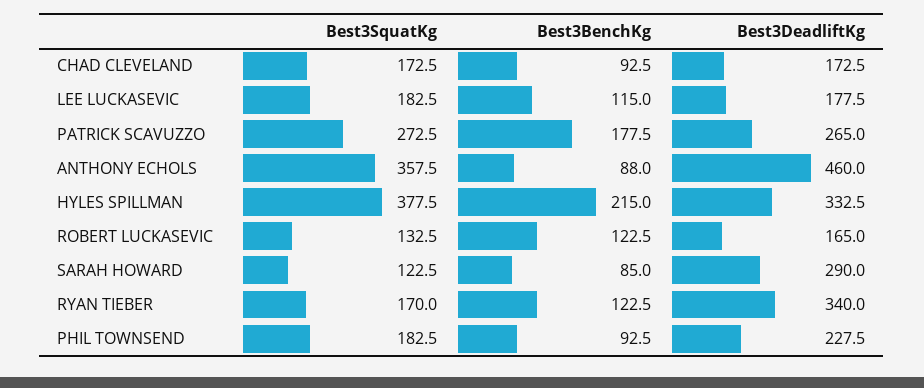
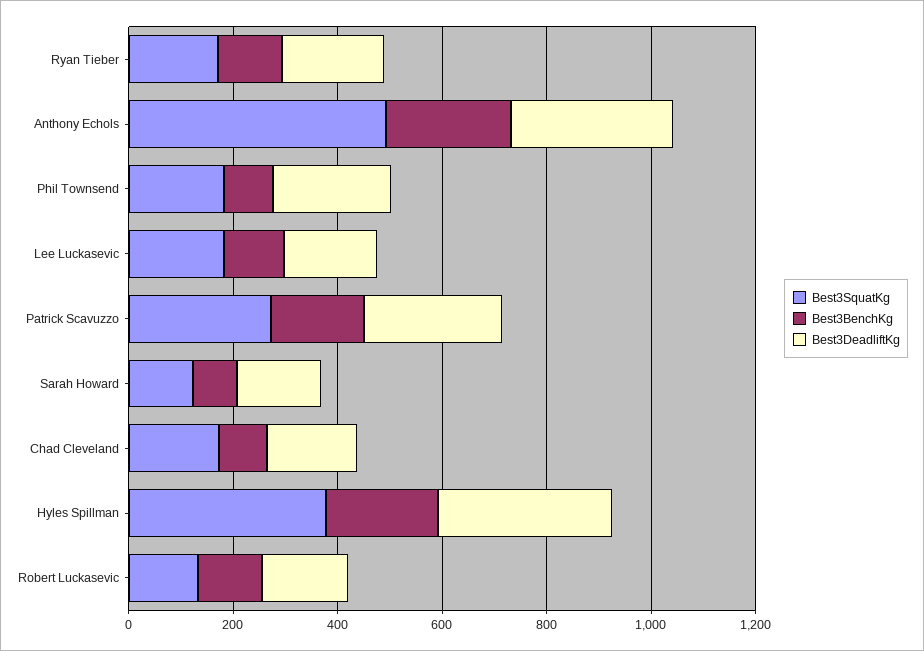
Best3SquatKg, ANTHONY ECHOLS: 357.5 -> 500
Best3BenchKg, ANTHONY ECHOLS: 88 -> 250
Best3DeadliftKg, ANTHONY ECHOLS: 460 -> 300
Best3DeadliftKg, SARAH HOWARD: 290 -> 150
Best3DeadliftKg, RYAN TIEBER: 340 -> 200

